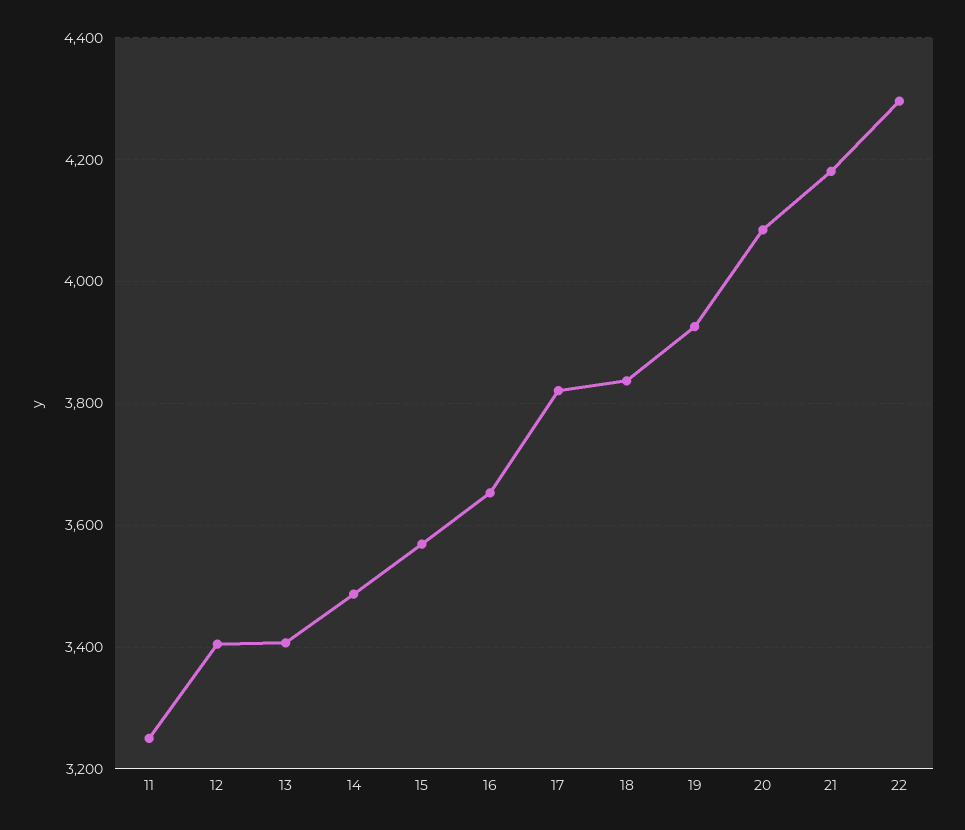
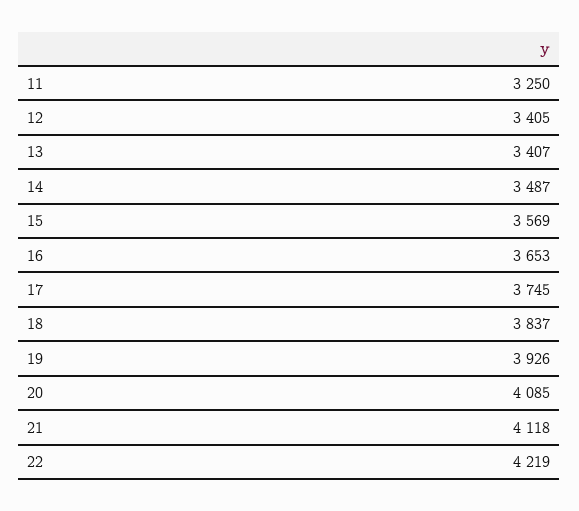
17: 3820 -> 3745
21: 4180 -> 4118
22: 4300 -> 4219

